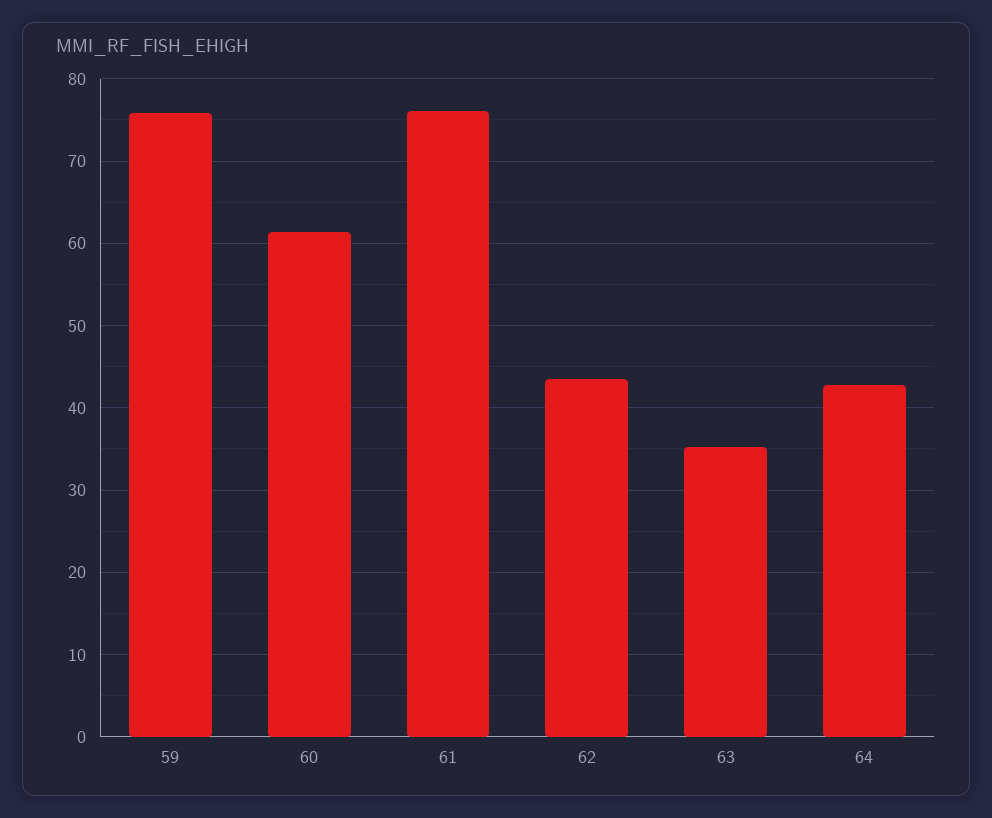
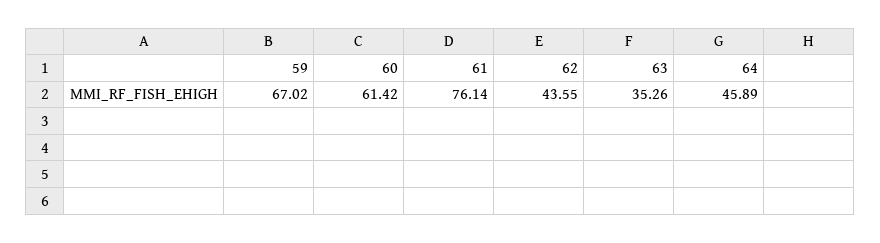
59: 76 -> 67.02
64: 43 -> 45.89

